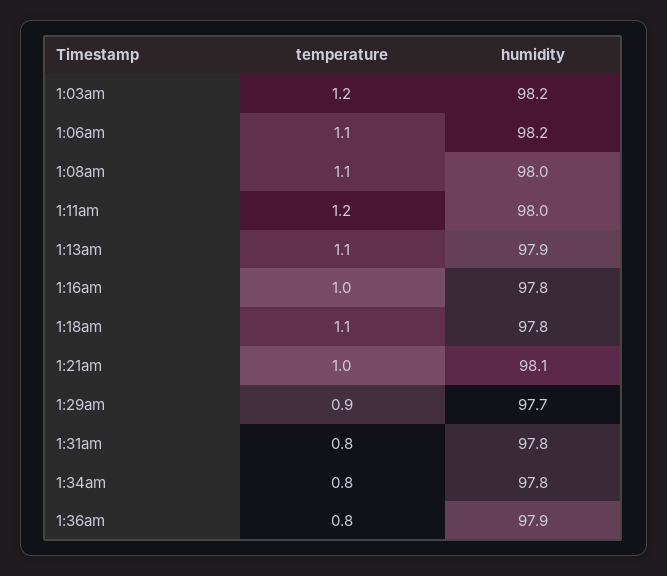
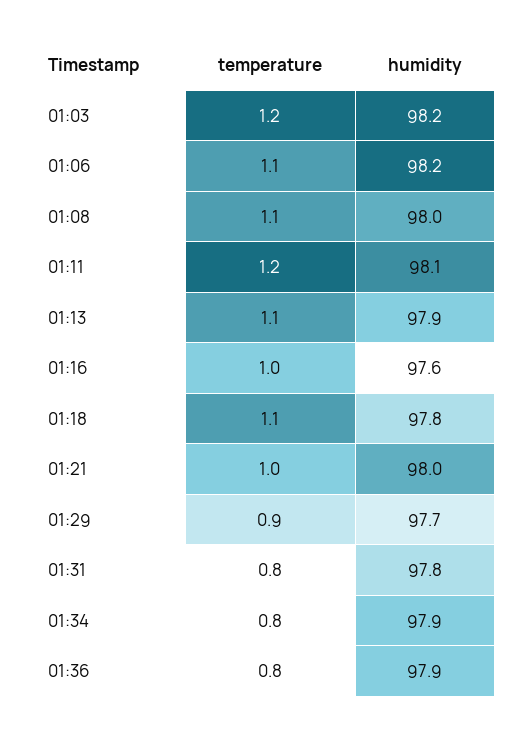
humidity, 1:11am: 98 -> 98.1
humidity, 1:16am: 97.8 -> 97.6
humidity, 1:21am: 98.1 -> 98
humidity, 1:34am: 97.8 -> 97.9

